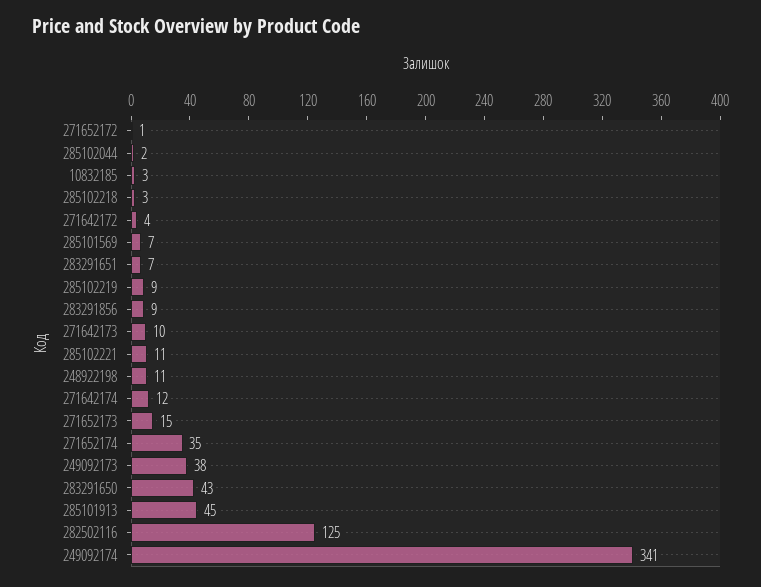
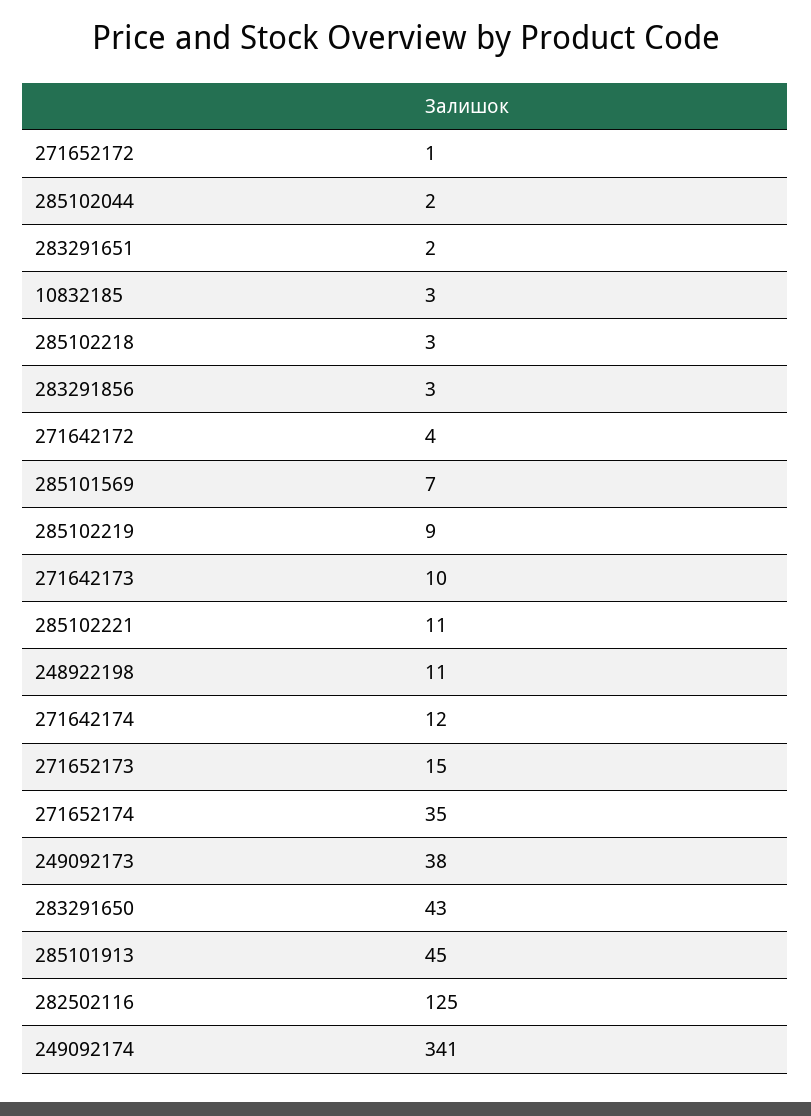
283291651: 7 -> 2
283291856: 9 -> 3

